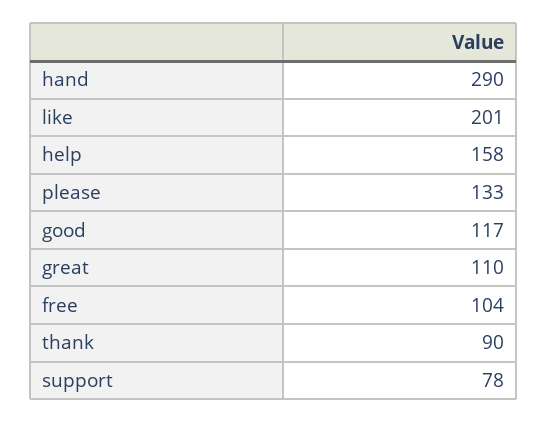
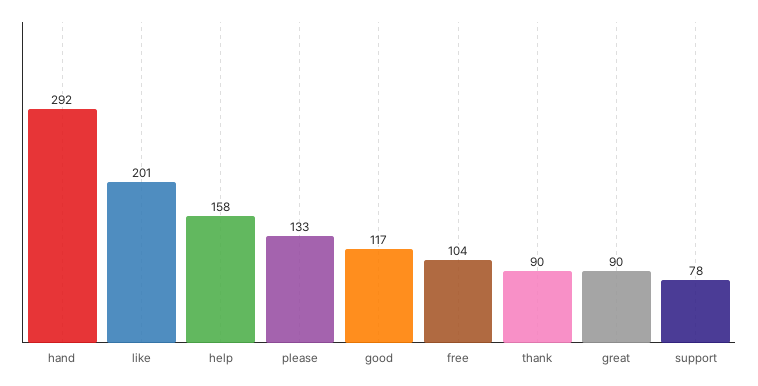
hand: 290 -> 292
great: 110 -> 90

